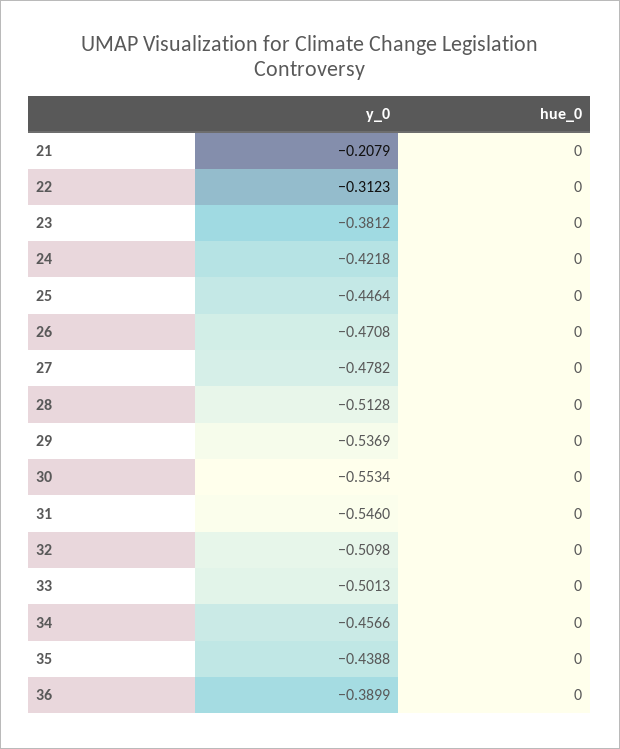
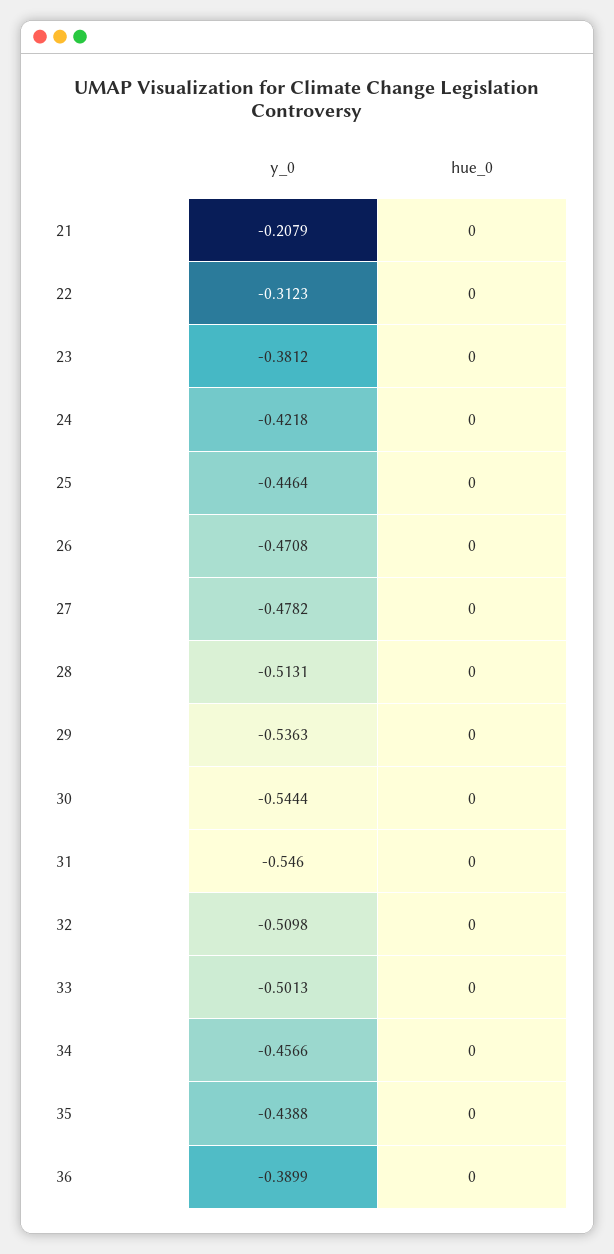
y_0, 28: -0.5128 -> -0.5131
y_0, 29: -0.5369 -> -0.5363
y_0, 30: -0.5534 -> -0.5444

